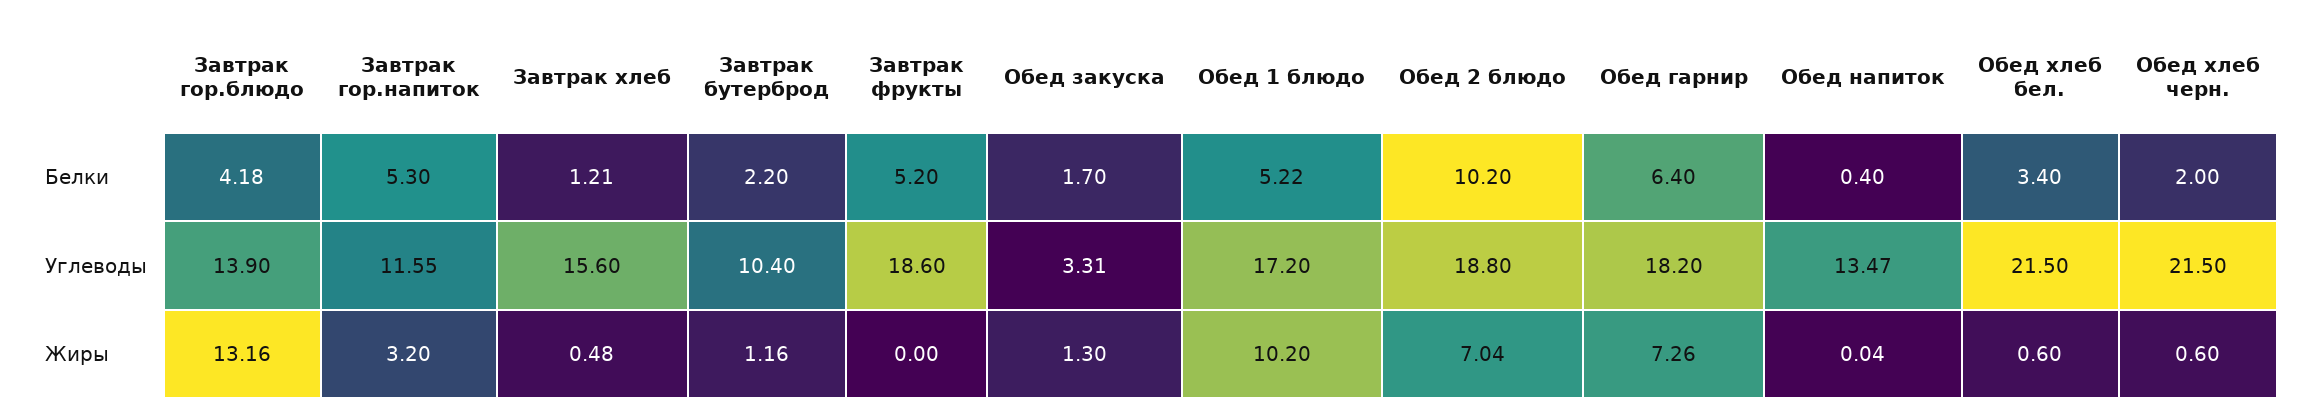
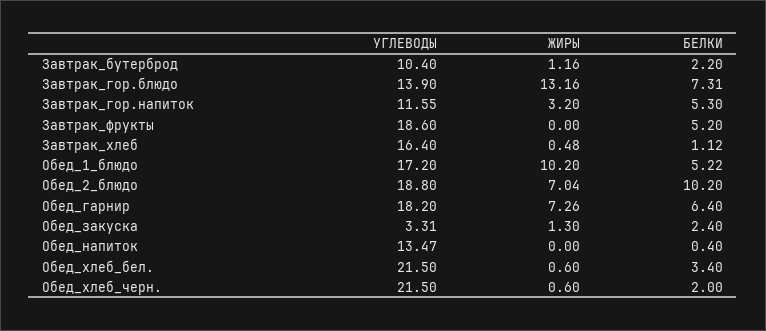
Завтрак гор.блюдо, Белки: 4.18 -> 7.31
Завтрак хлеб, Белки: 1.21 -> 1.12
Обед закуска, Белки: 1.7 -> 2.4
Завтрак хлеб, Углеводы: 15.6 -> 16.4
Обед напиток, Жиры: 0.04 -> 0

